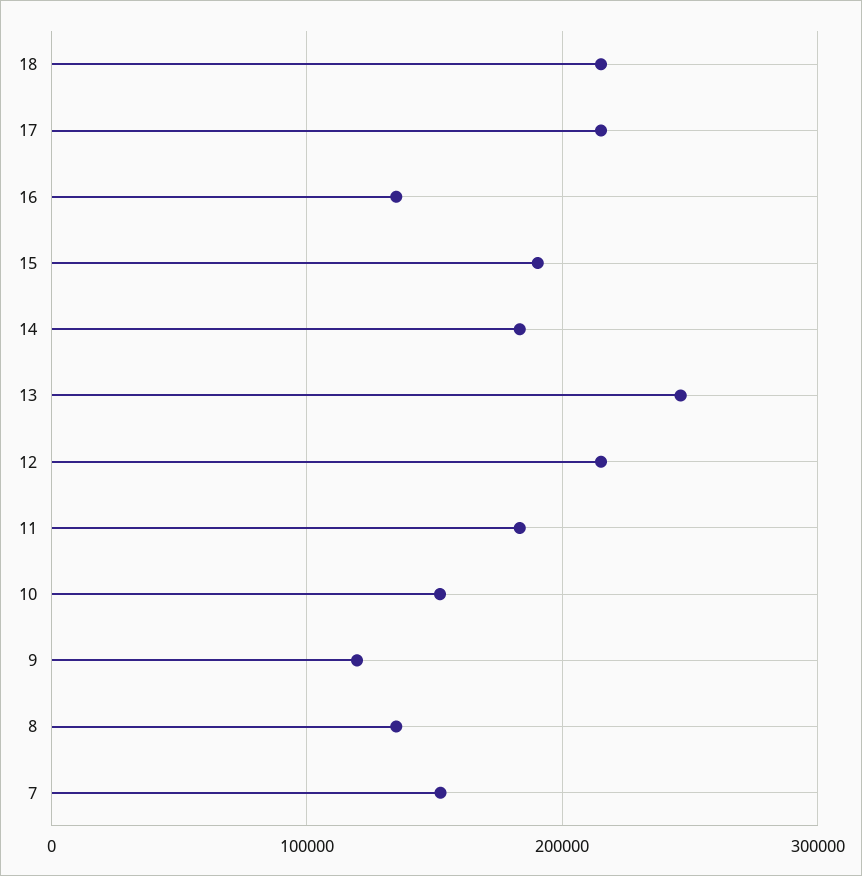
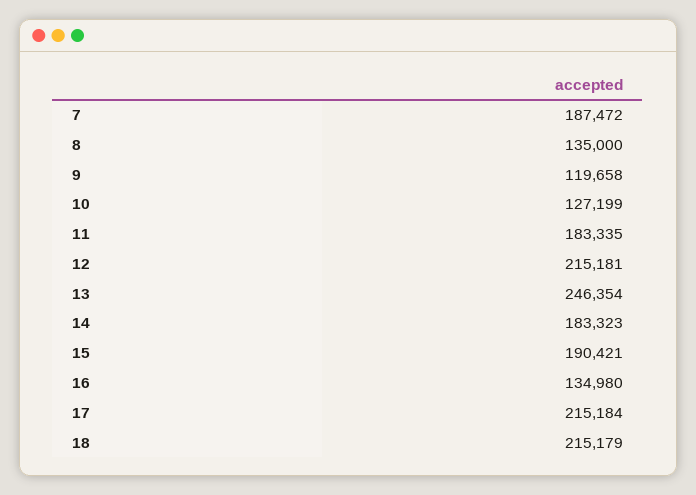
10: 150000 -> 127199
7: 150000 -> 187472

